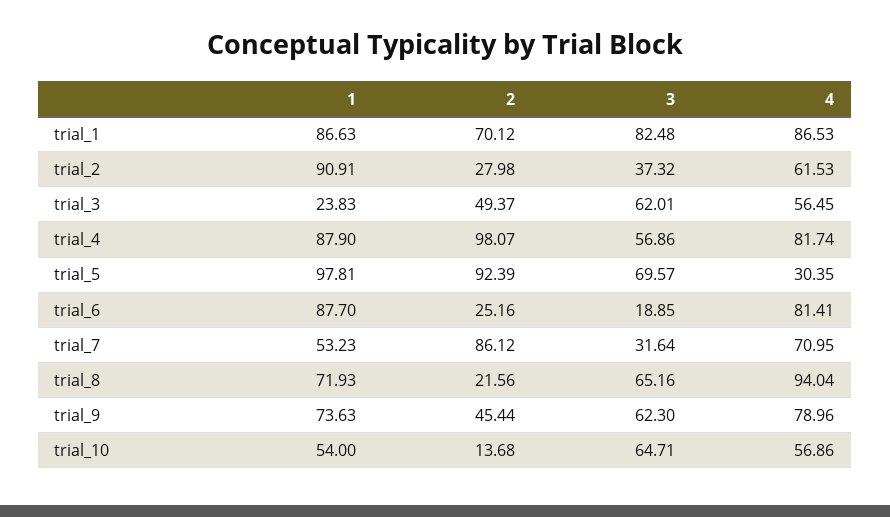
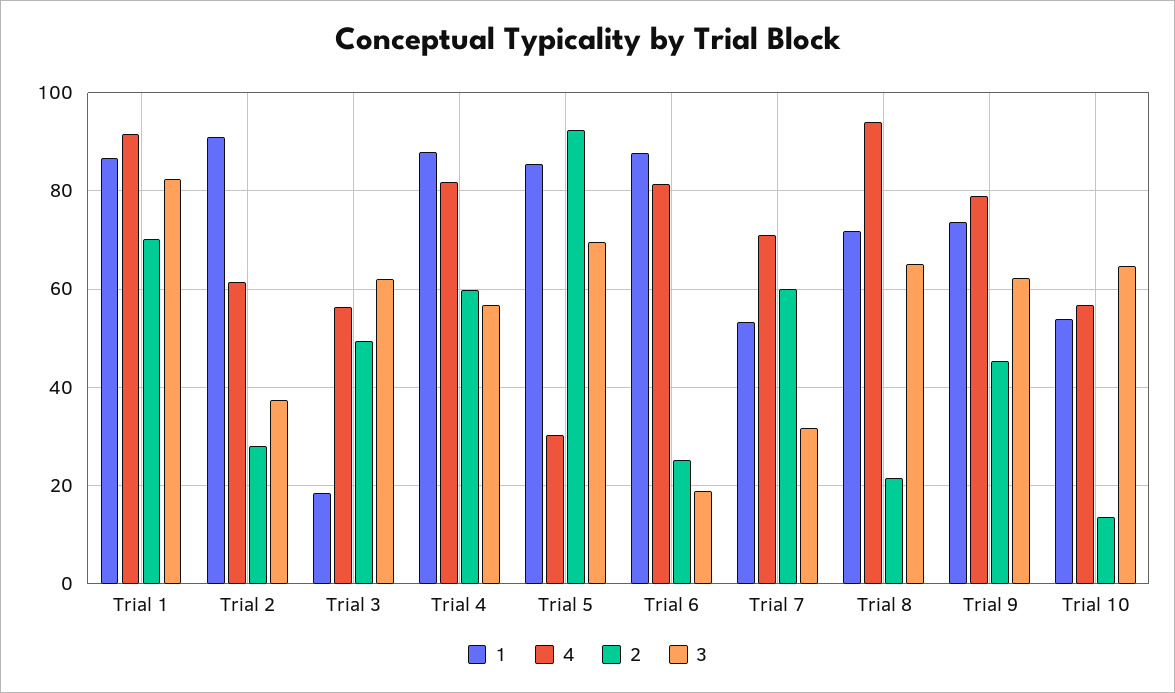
4, trial_1: 86.53 -> 92
1, trial_3: 23.83 -> 18
2, trial_4: 98.07 -> 60
1, trial_5: 97.81 -> 86
2, trial_7: 86.12 -> 60

